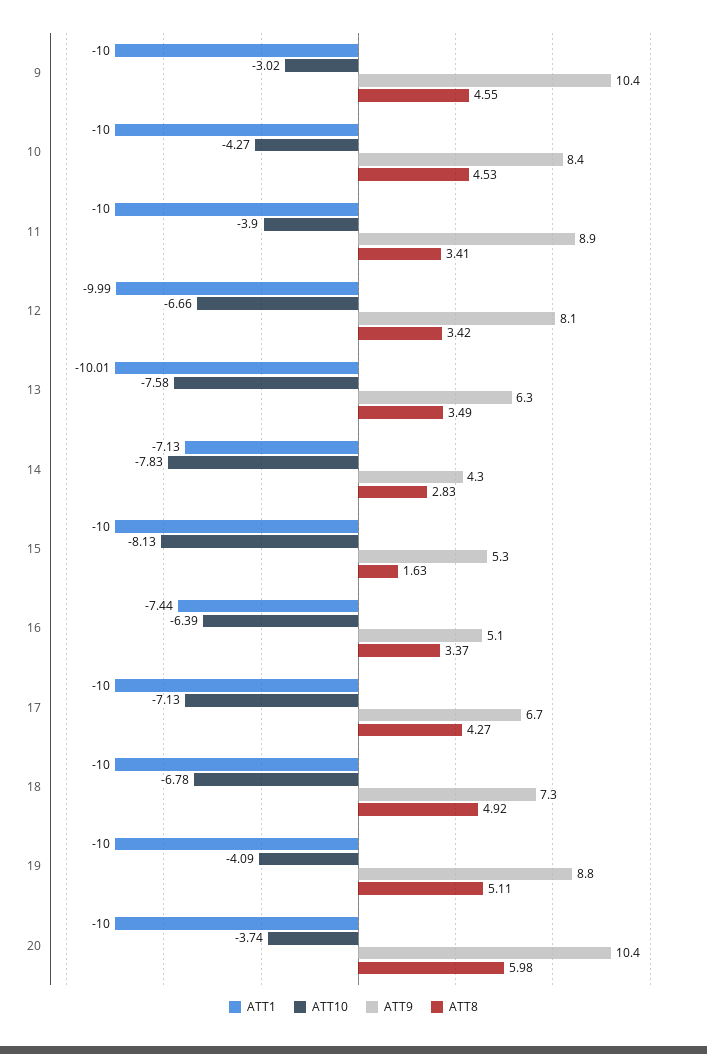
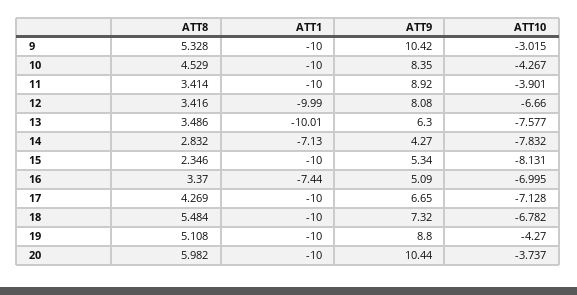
ATT8, 9: 4.55 -> 5.328
ATT8, 15: 1.63 -> 2.346
ATT10, 16: -6.39 -> -6.995
ATT8, 18: 4.92 -> 5.484
ATT10, 19: -4.09 -> -4.27

